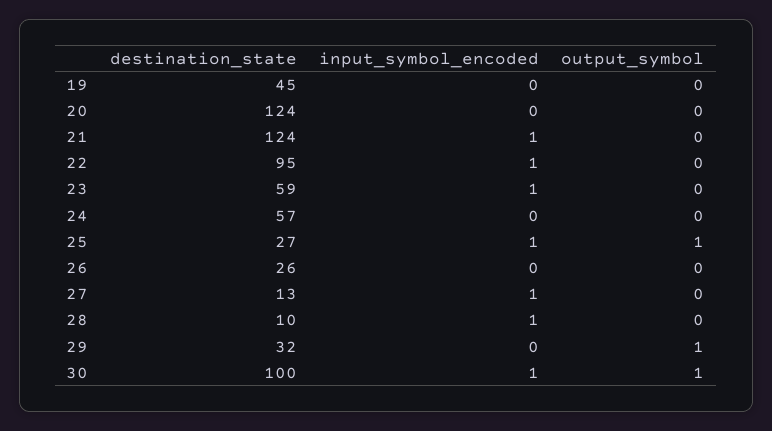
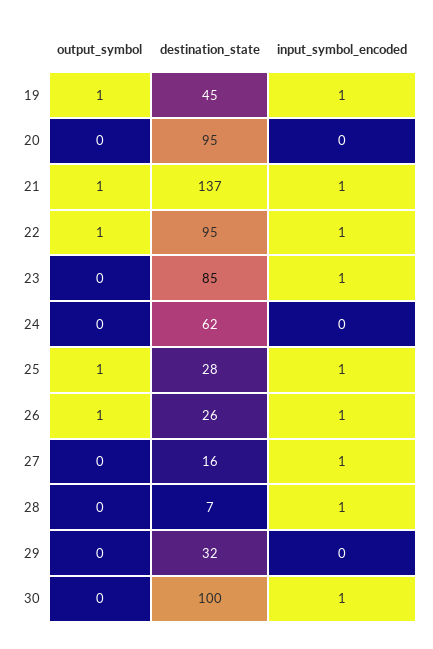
input_symbol_encoded, 19: 0 -> 1
output_symbol, 19: 0 -> 1
destination_state, 20: 124 -> 95
destination_state, 21: 124 -> 137
output_symbol, 21: 0 -> 1
output_symbol, 22: 0 -> 1
destination_state, 23: 59 -> 85
destination_state, 24: 57 -> 62
destination_state, 25: 27 -> 28
input_symbol_encoded, 26: 0 -> 1
output_symbol, 26: 0 -> 1
destination_state, 27: 13 -> 16
destination_state, 28: 10 -> 7
output_symbol, 29: 1 -> 0
output_symbol, 30: 1 -> 0

